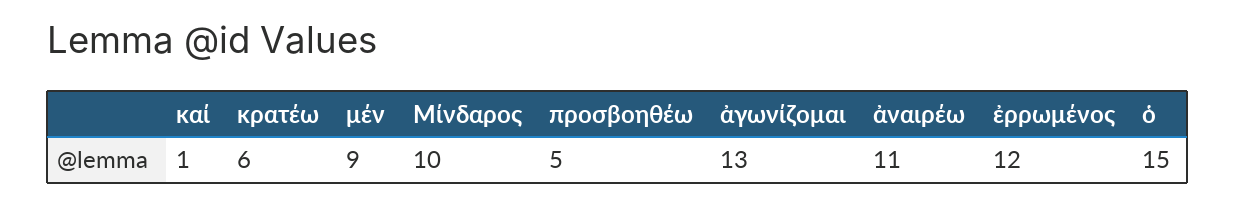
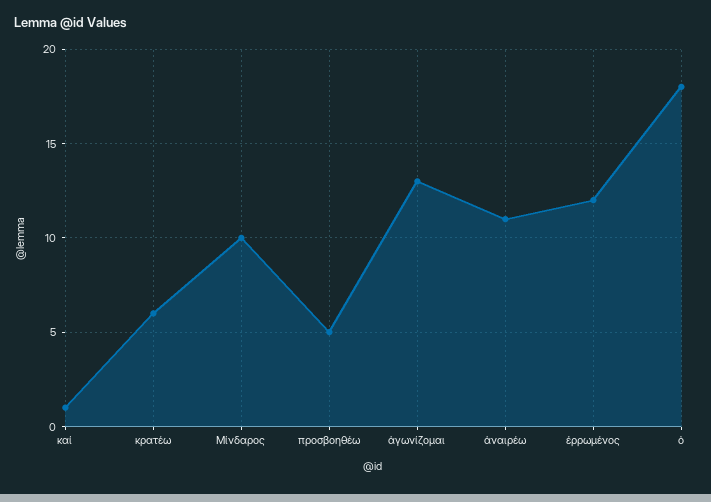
μέν: 9 -> none
ὁ: 15 -> 18

